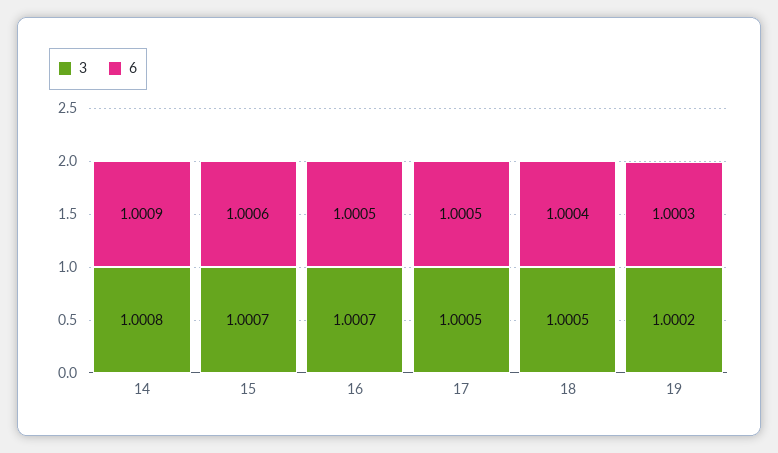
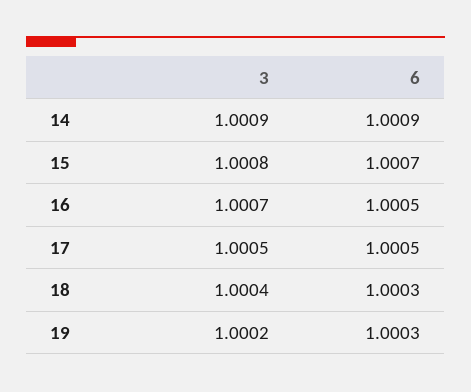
3, 14: 1.0008 -> 1.0009
3, 15: 1.0007 -> 1.0008
6, 15: 1.0006 -> 1.0007
3, 18: 1.0005 -> 1.0004
6, 18: 1.0004 -> 1.0003

